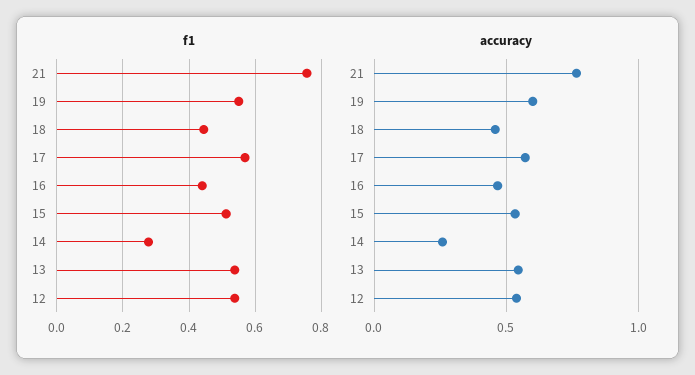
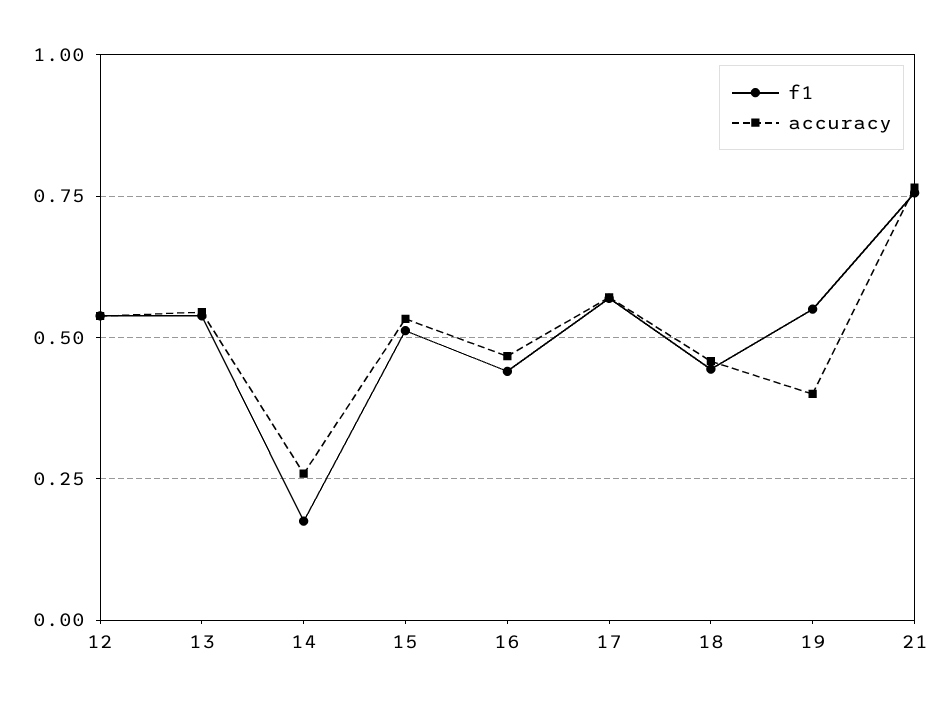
f1, 14: 0.28 -> 0.175
accuracy, 19: 0.6 -> 0.4

